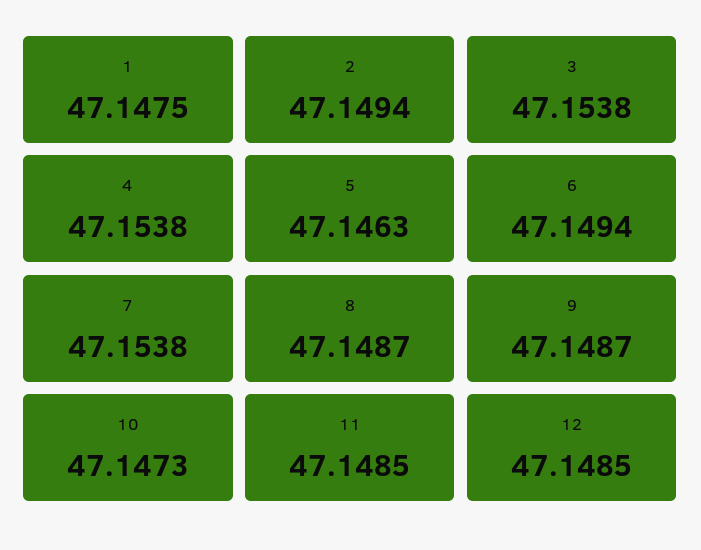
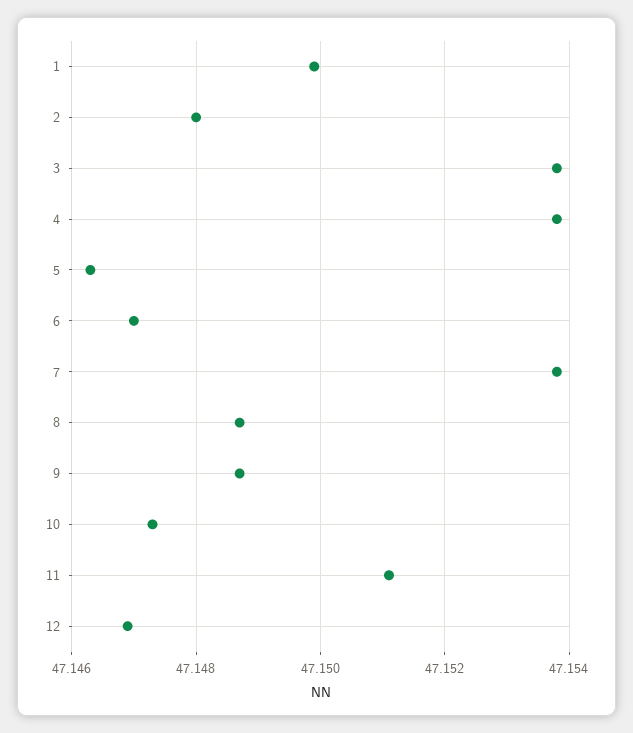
1: 47.1475 -> 47.15
2: 47.1494 -> 47.148
6: 47.1494 -> 47.147
11: 47.1485 -> 47.151
12: 47.1485 -> 47.147

